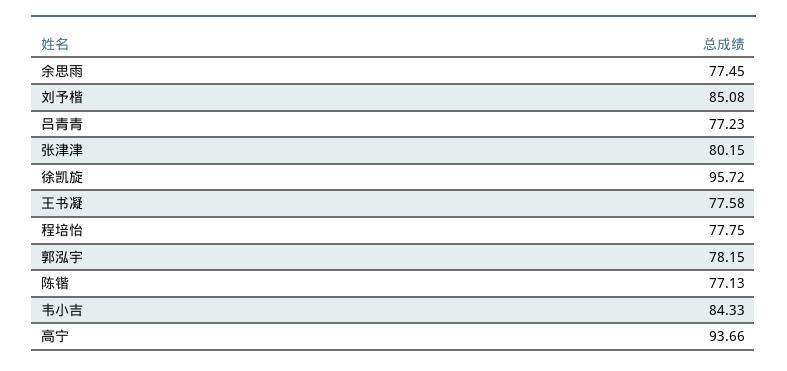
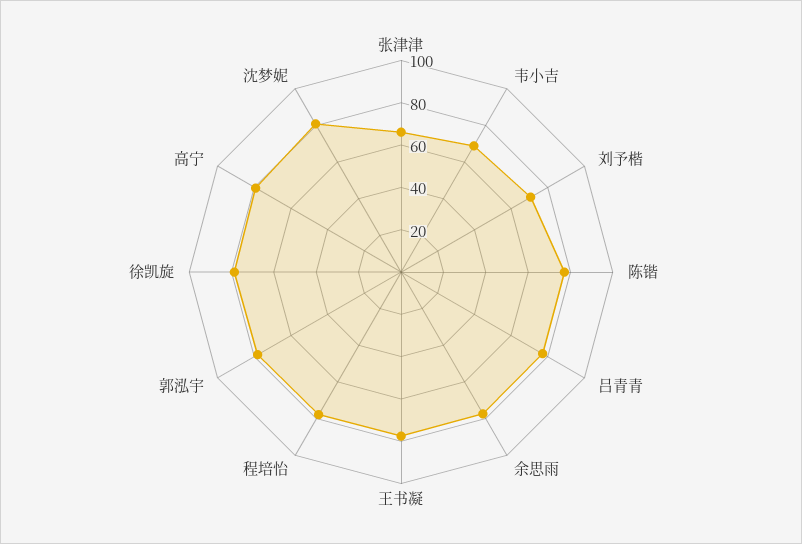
刘予楷: 85.08 -> 70
张津津: 80.15 -> 65
徐凯旋: 95.72 -> 80
韦小吉: 84.33 -> 70
高宁: 93.66 -> 80
沈梦妮: none -> 80

